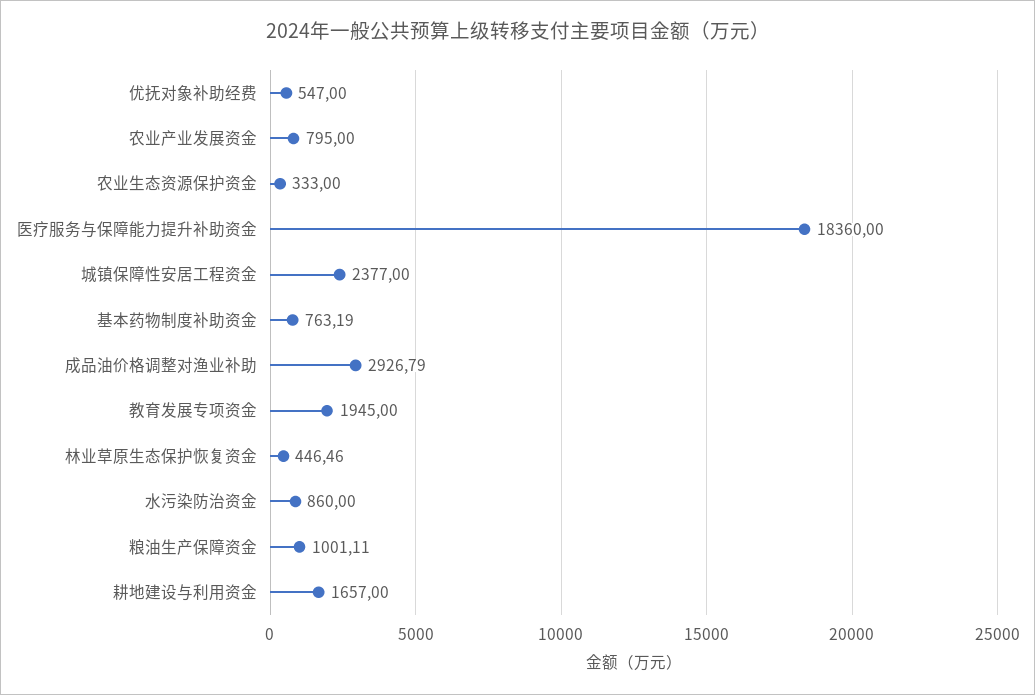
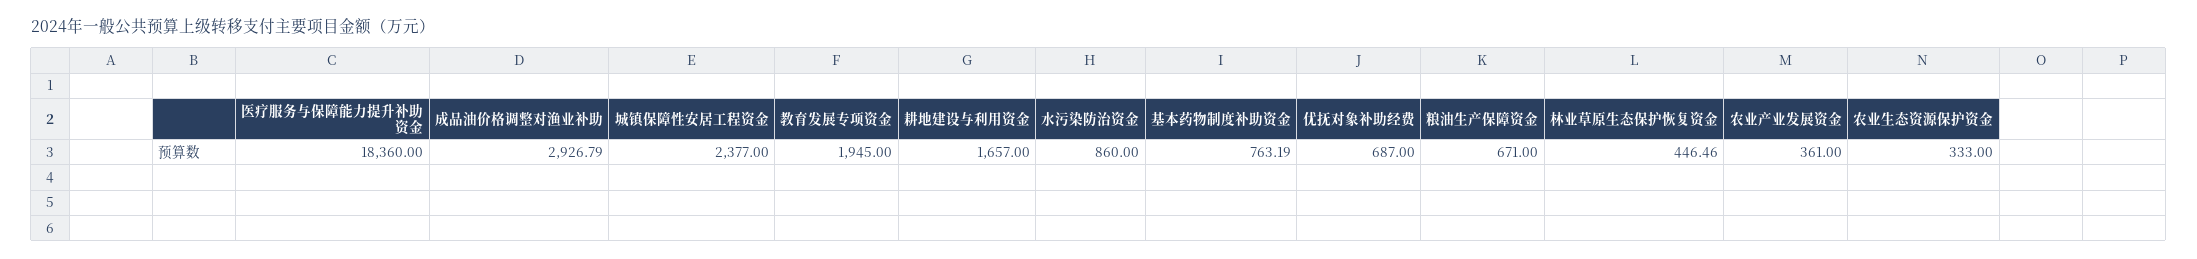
优抚对象补助经费: 547 -> 687
农业产业发展资金: 795 -> 361
粮油生产保障资金: 1001.11 -> 671

